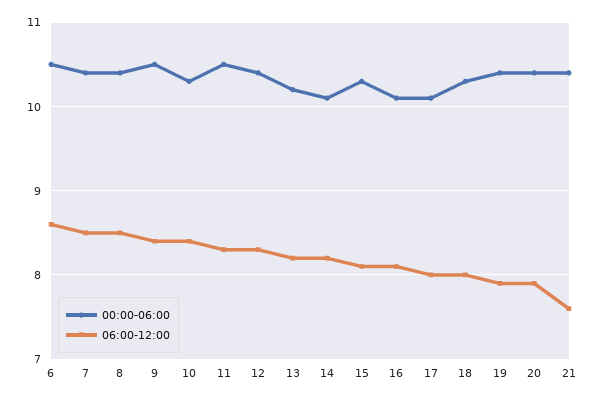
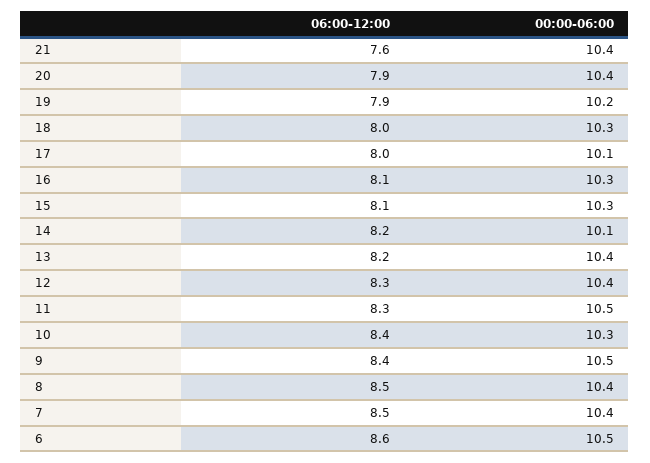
00:00-06:00, 13: 10.2 -> 10.4
00:00-06:00, 16: 10.1 -> 10.3
00:00-06:00, 19: 10.4 -> 10.2

